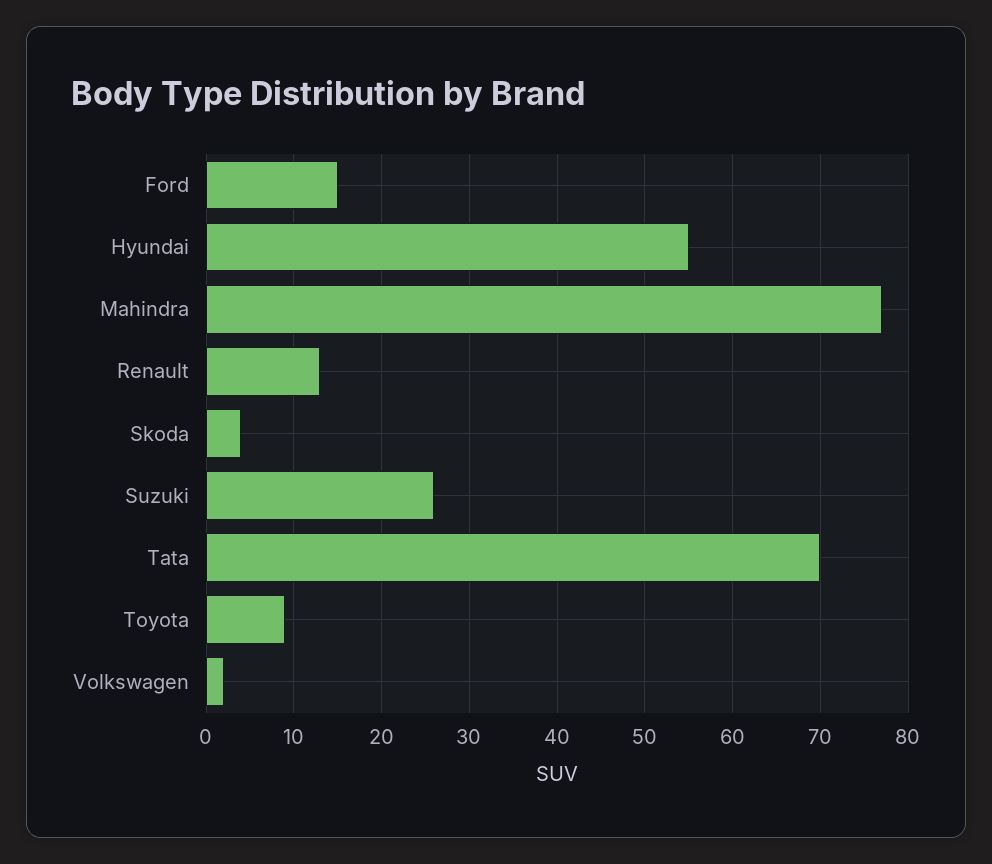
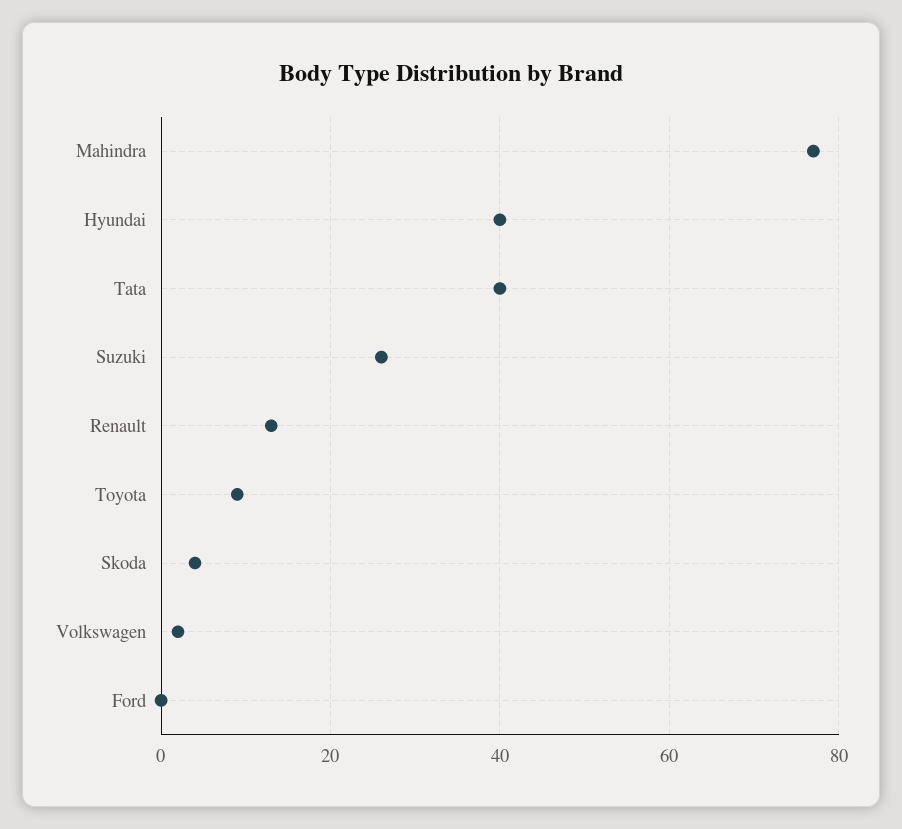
Ford: 15 -> 0
Hyundai: 55 -> 40
Tata: 70 -> 40

